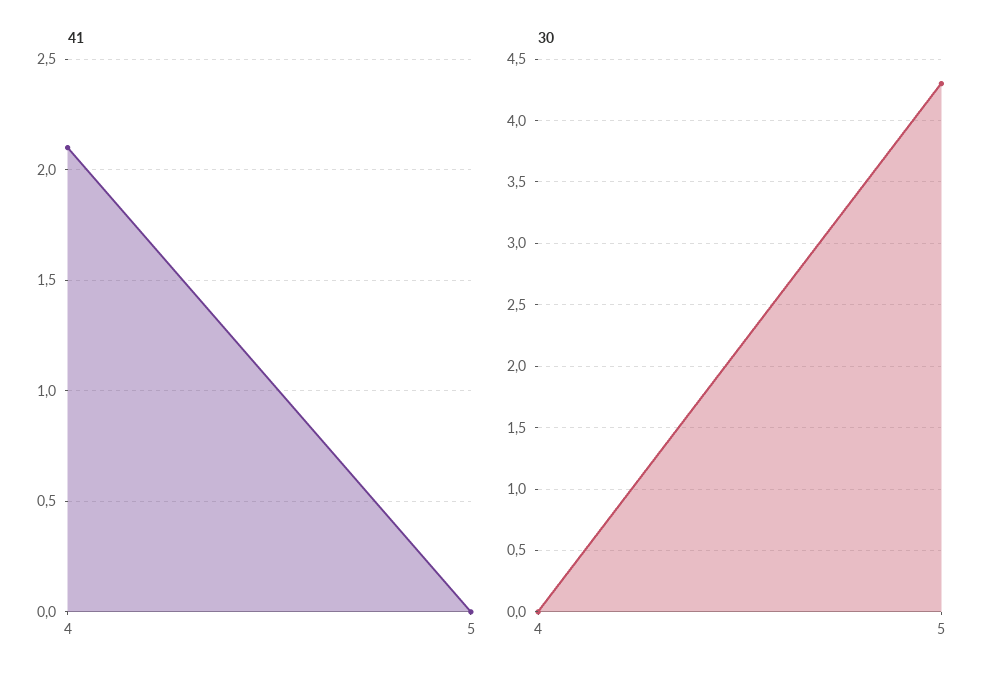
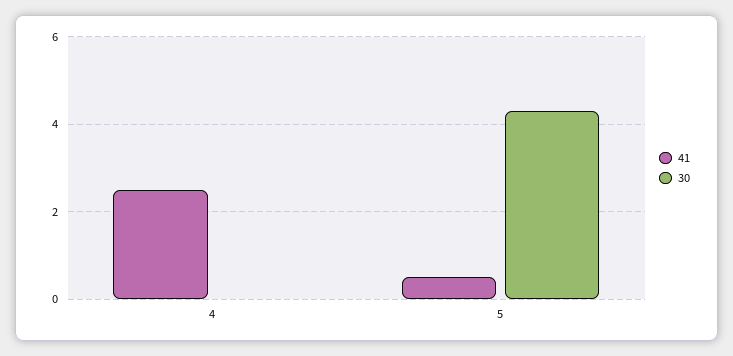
41, 4: 2.1 -> 2.5
41, 5: 0 -> 0.5

